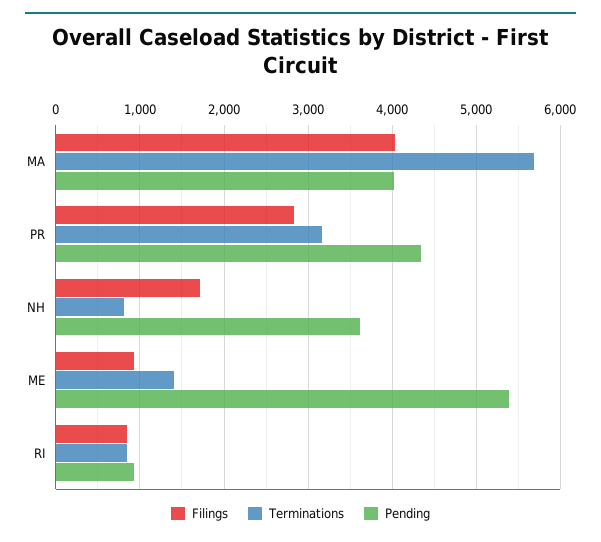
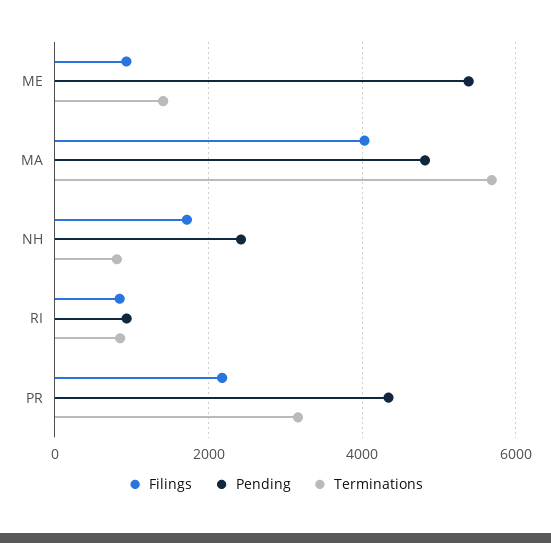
Pending, MA: 4000 -> 4800
Filings, PR: 2800 -> 2200
Pending, NH: 3600 -> 2400

